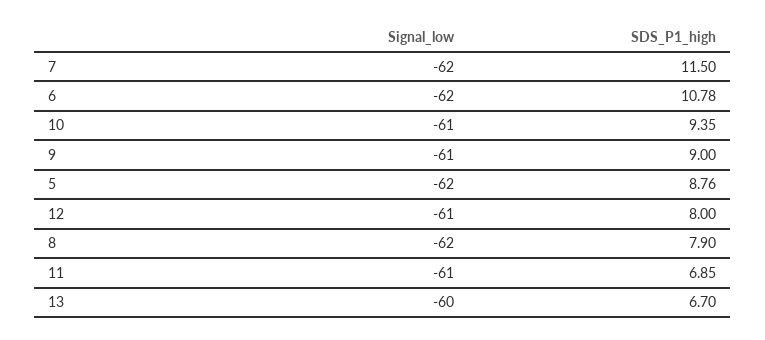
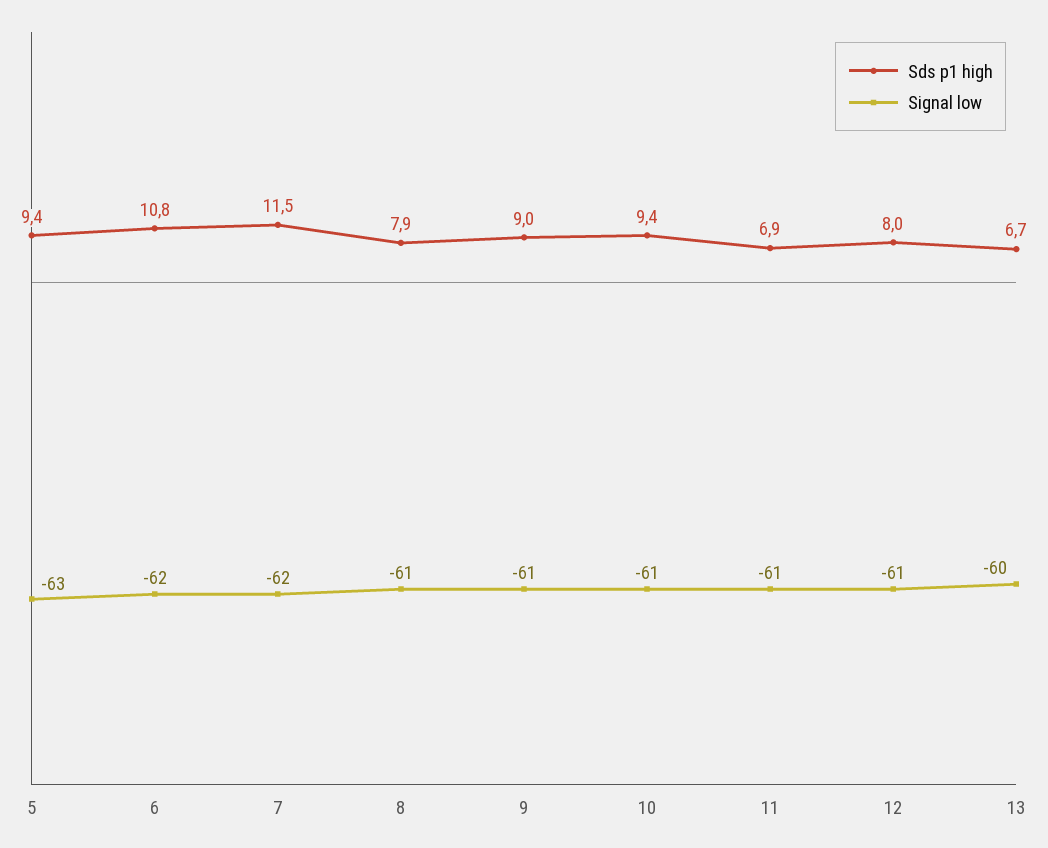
Signal_low, 5: -62 -> -63
SDS_P1_high, 5: 8.76 -> 9.4
Signal_low, 8: -62 -> -61

